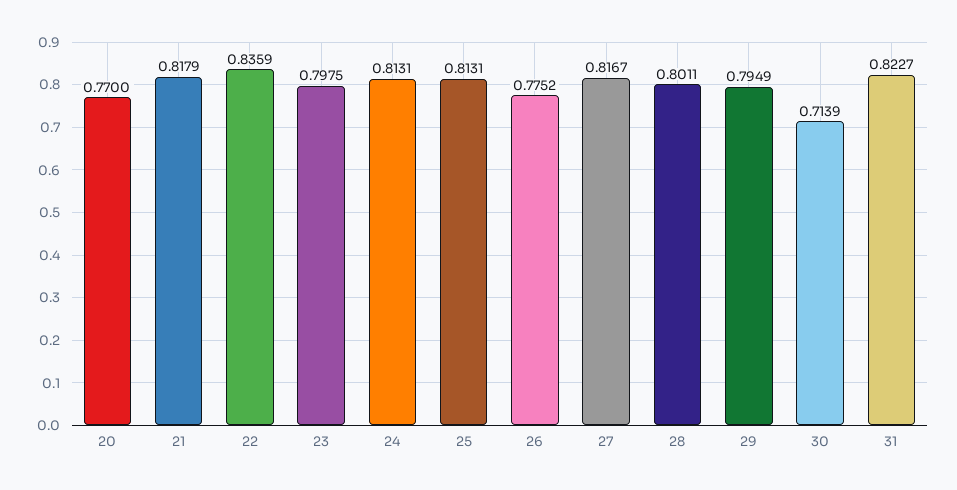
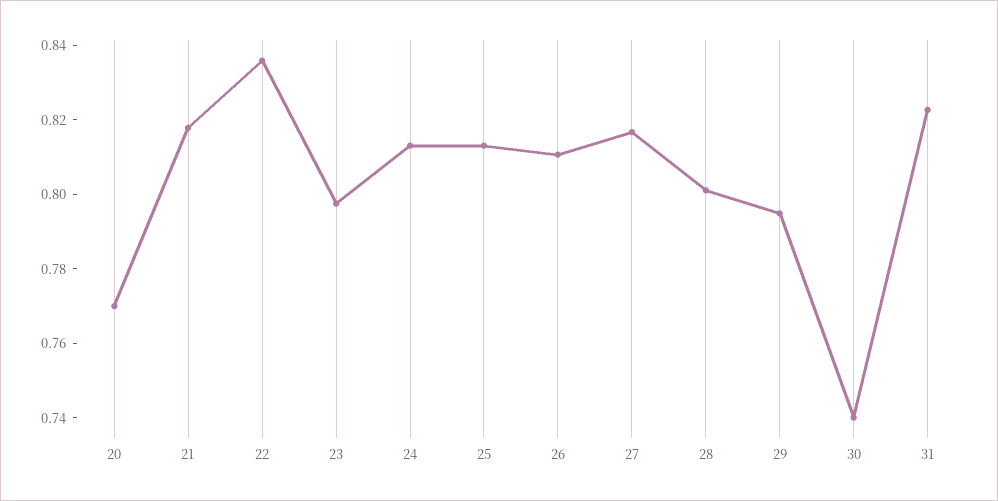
26: 0.7752 -> 0.81
30: 0.7139 -> 0.74

